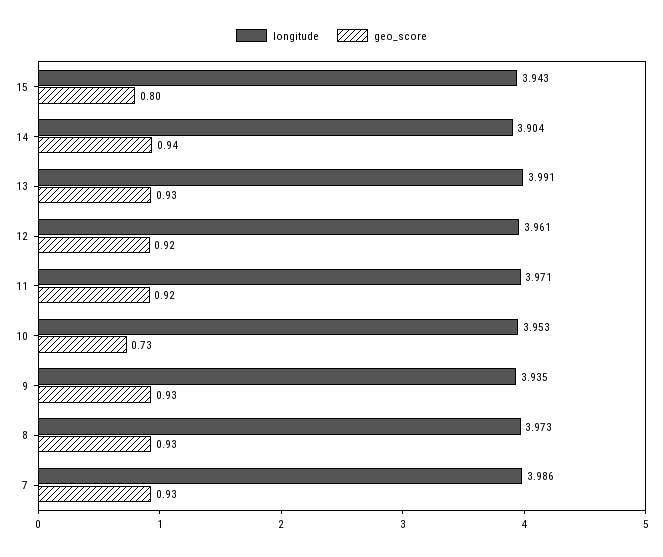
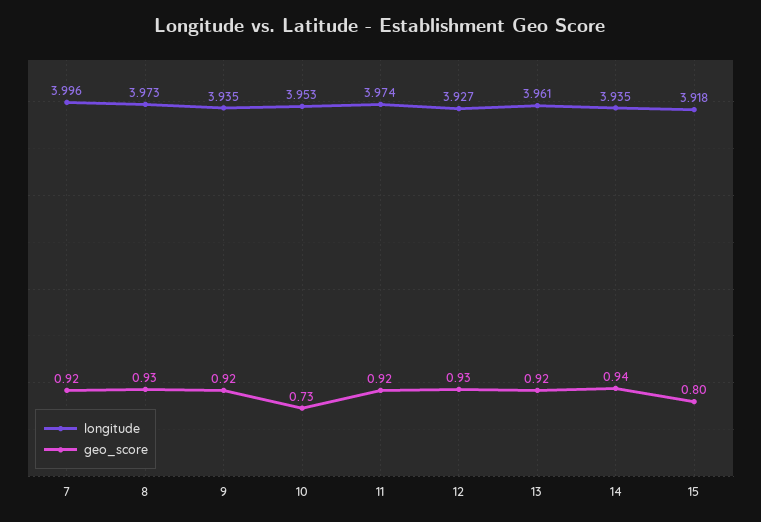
longitude, 15: 3.943 -> 3.918
longitude, 14: 3.904 -> 3.935
longitude, 13: 3.991 -> 3.961
geo_score, 13: 0.93 -> 0.92
longitude, 12: 3.961 -> 3.927
geo_score, 12: 0.92 -> 0.93
longitude, 11: 3.971 -> 3.974
geo_score, 9: 0.93 -> 0.92
longitude, 7: 3.986 -> 3.996
geo_score, 7: 0.93 -> 0.92

